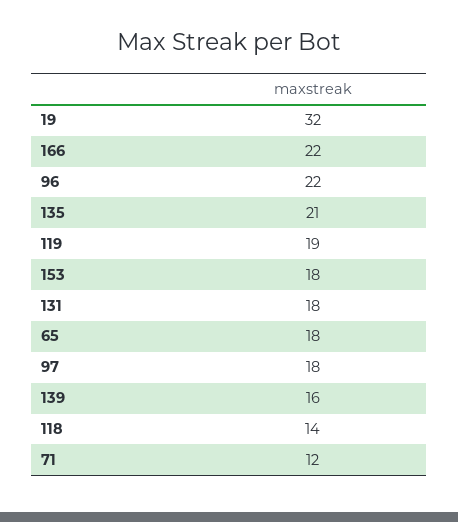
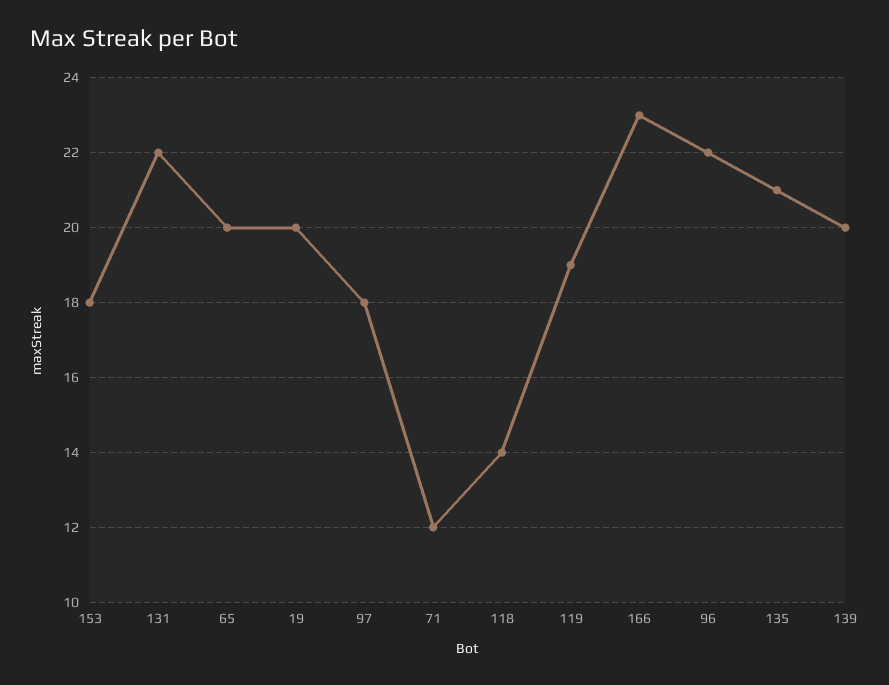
19: 32 -> 20
166: 22 -> 23
131: 18 -> 22
65: 18 -> 20
139: 16 -> 20

